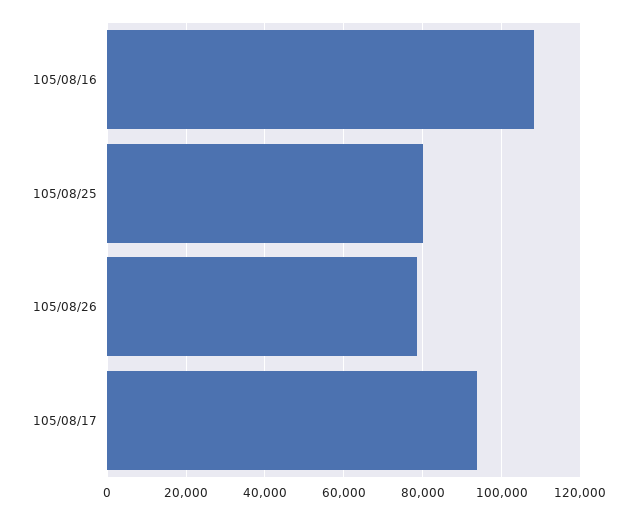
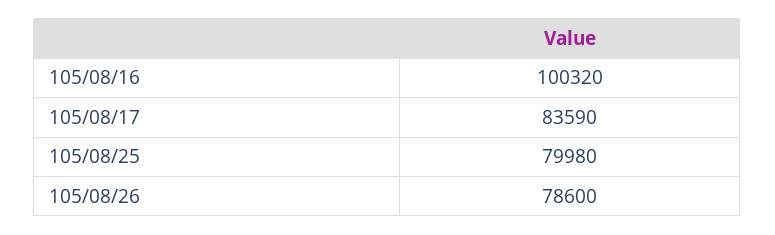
105/08/16: 108000 -> 100320
105/08/17: 94000 -> 83590

